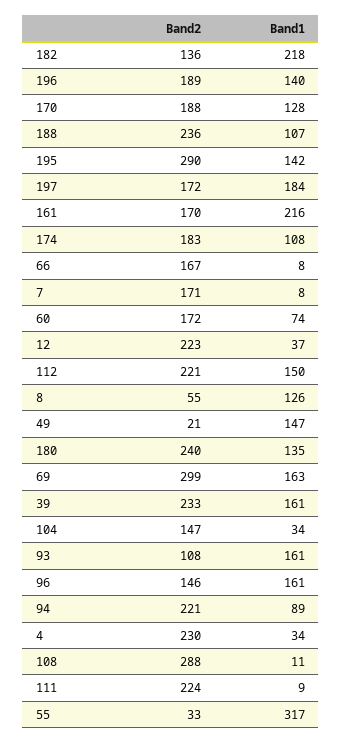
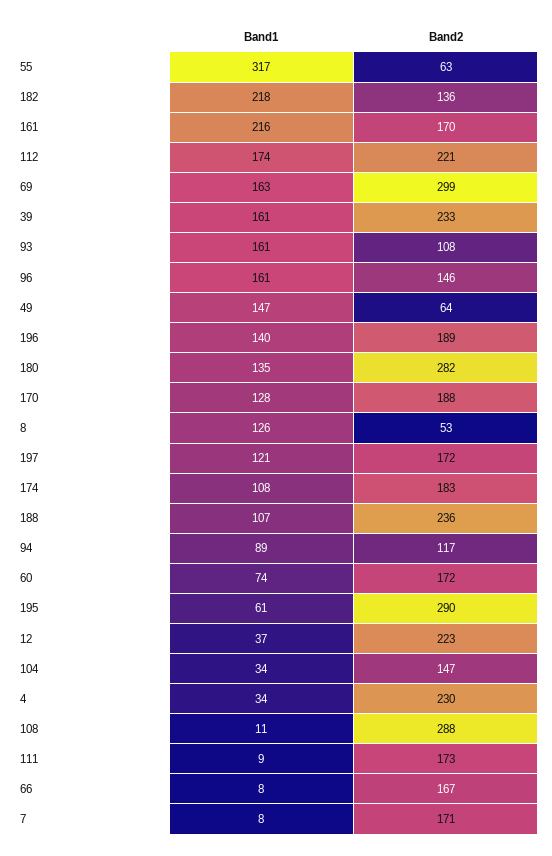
Band1, 195: 142 -> 61
Band1, 197: 184 -> 121
Band1, 112: 150 -> 174
Band2, 8: 55 -> 53
Band2, 49: 21 -> 64
Band2, 180: 240 -> 282
Band2, 94: 221 -> 117
Band2, 111: 224 -> 173
Band2, 55: 33 -> 63

